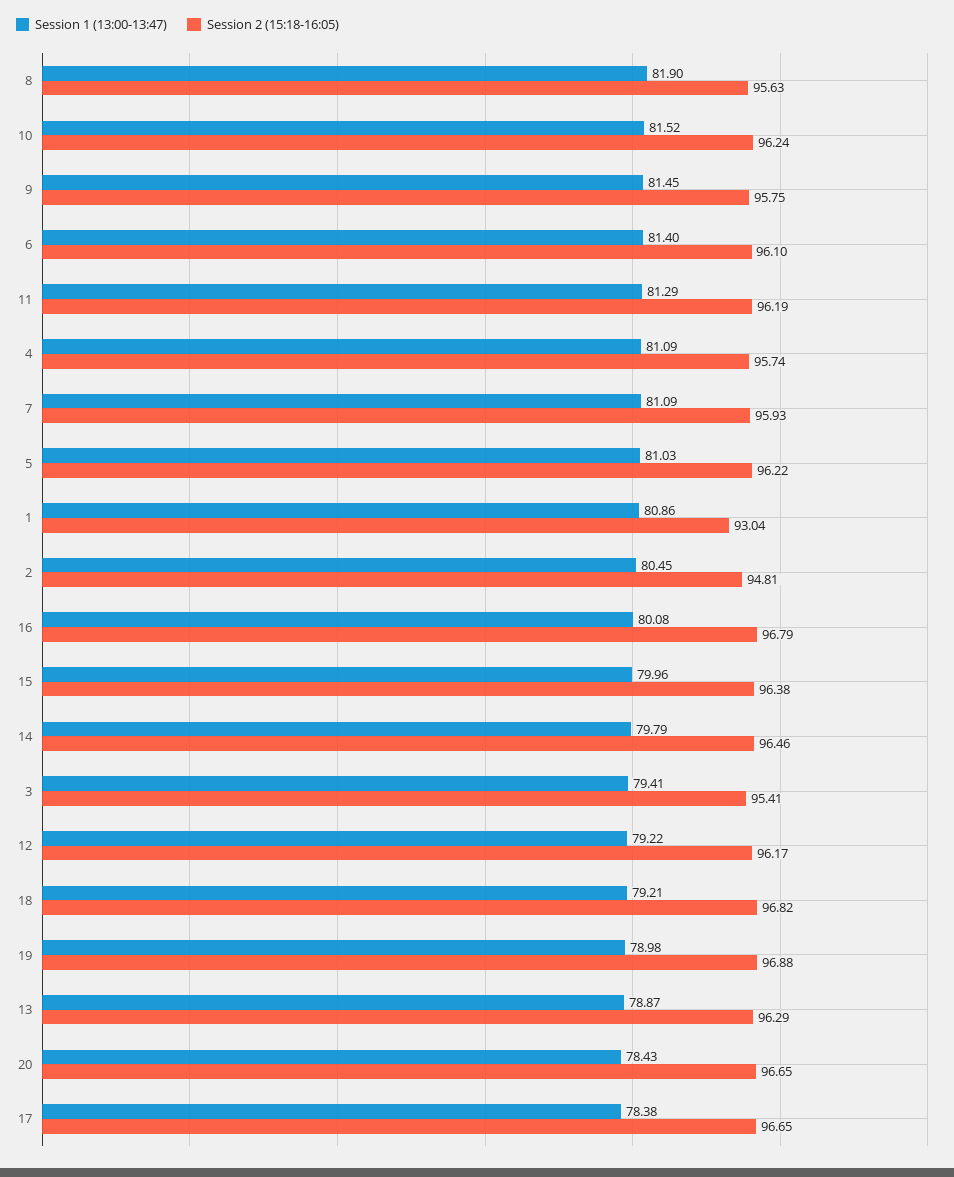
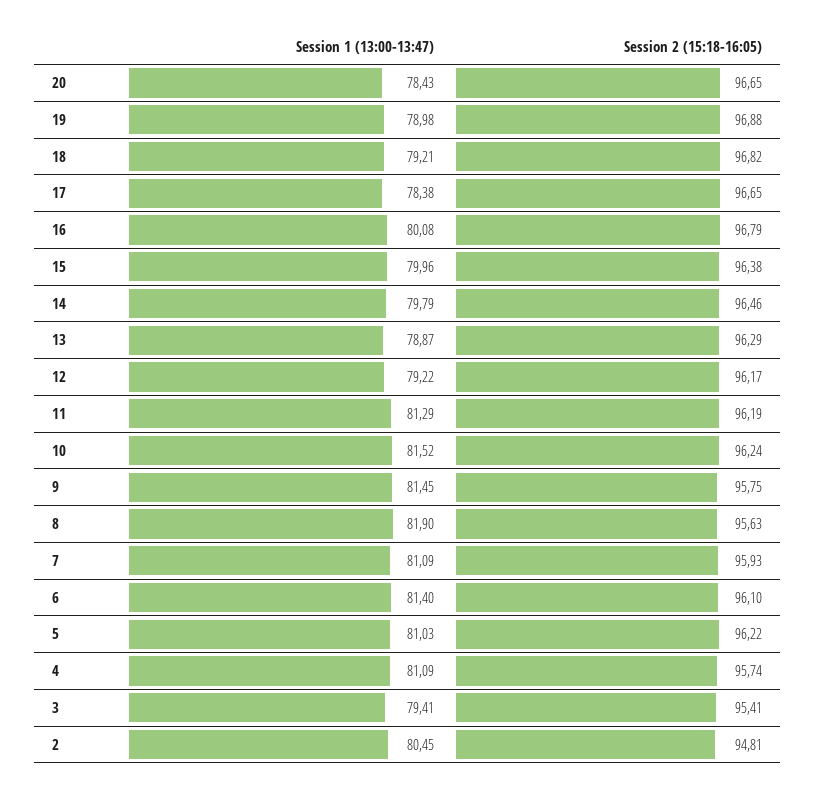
Session 1 (13:00-13:47), 1: 80.86 -> none
Session 2 (15:18-16:05), 1: 93.04 -> none

